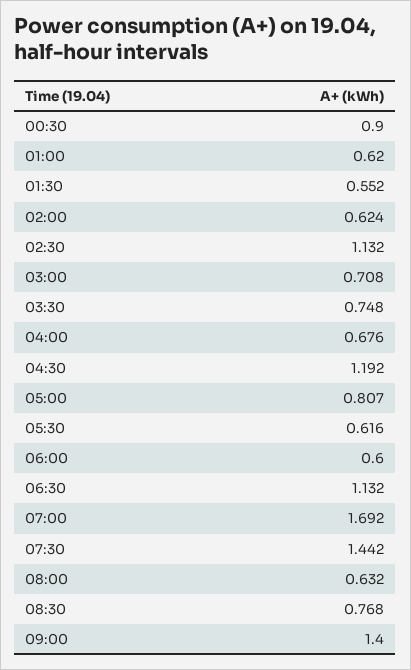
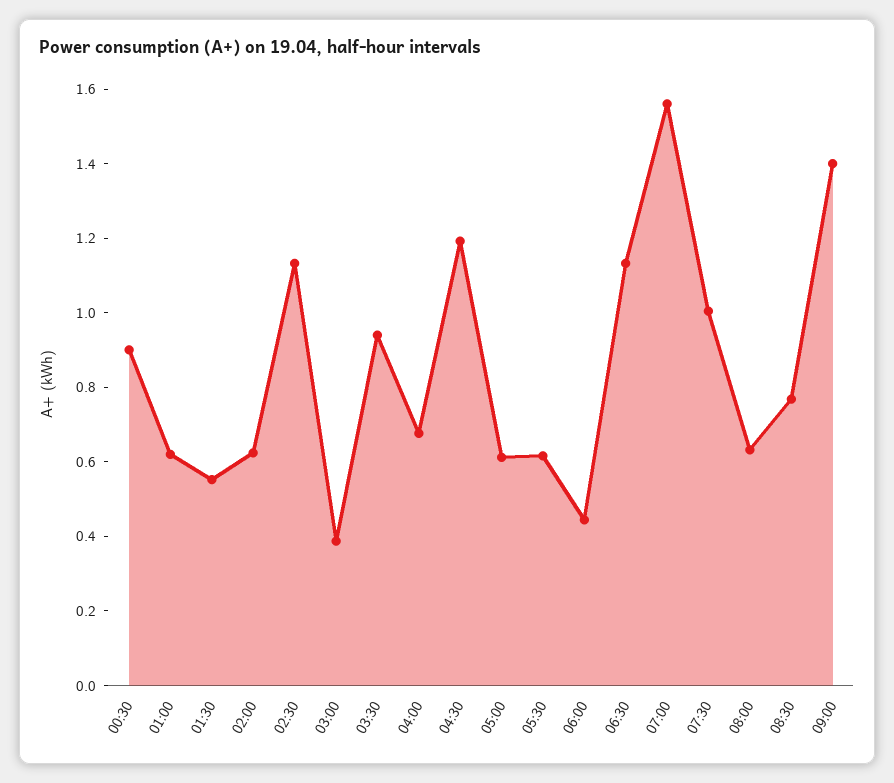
03:00: 0.708 -> 0.4
03:30: 0.748 -> 0.95
05:00: 0.807 -> 0.6
06:00: 0.6 -> 0.45
07:00: 1.692 -> 1.55
07:30: 1.442 -> 1

